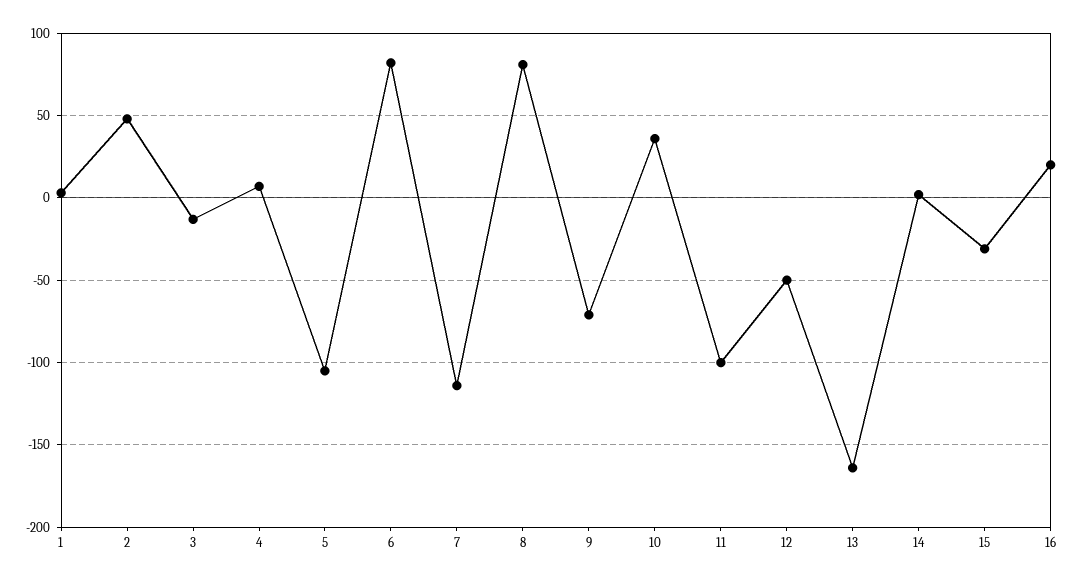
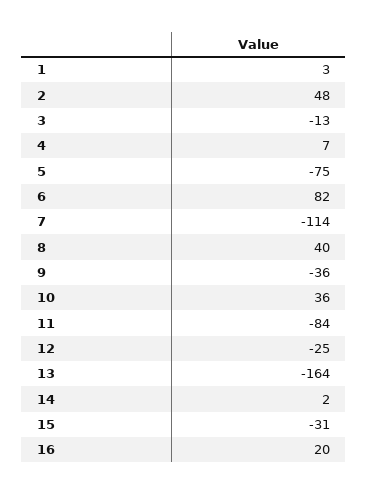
5: -105 -> -75
8: 80 -> 40
9: -70 -> -36
11: -100 -> -84
12: -50 -> -25

